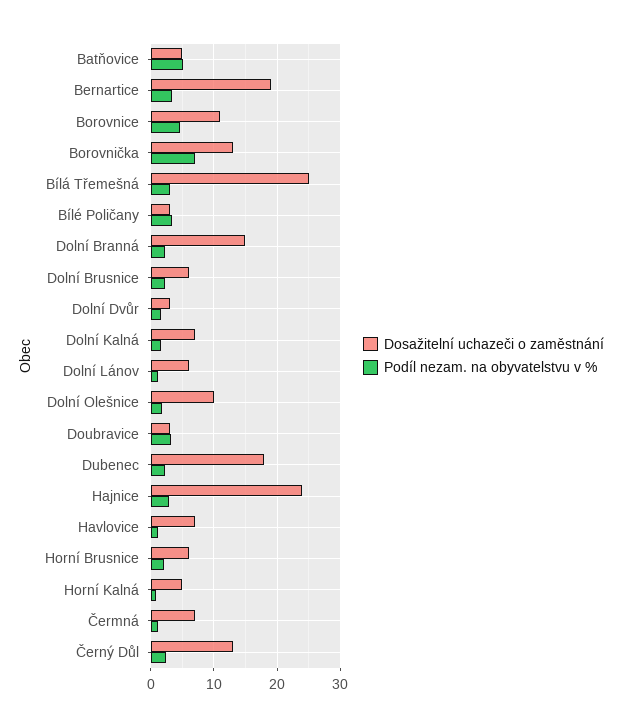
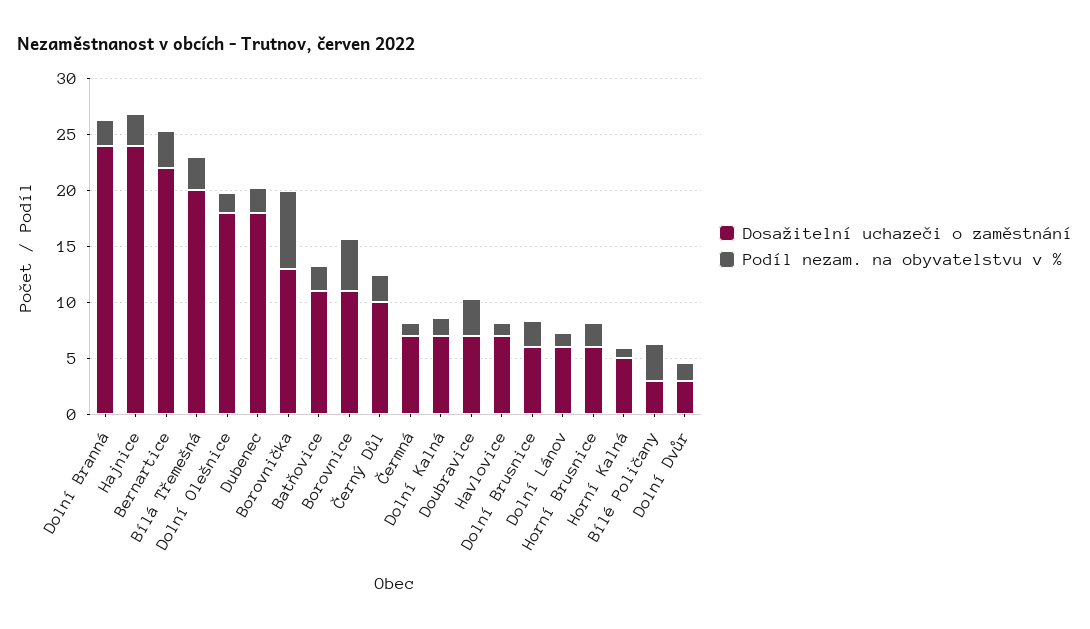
Dosažitelní uchazeči o zaměstnání, Batňovice: 5 -> 11
Podíl nezam. na obyvatelstvu v %, Batňovice: 5 -> 2
Dosažitelní uchazeči o zaměstnání, Bernartice: 19 -> 22
Dosažitelní uchazeči o zaměstnání, Bílá Třemešná: 25 -> 20
Dosažitelní uchazeči o zaměstnání, Dolní Branná: 15 -> 24
Dosažitelní uchazeči o zaměstnání, Dolní Olešnice: 10 -> 18
Dosažitelní uchazeči o zaměstnání, Doubravice: 3 -> 7
Dosažitelní uchazeči o zaměstnání, Černý Důl: 13 -> 10

